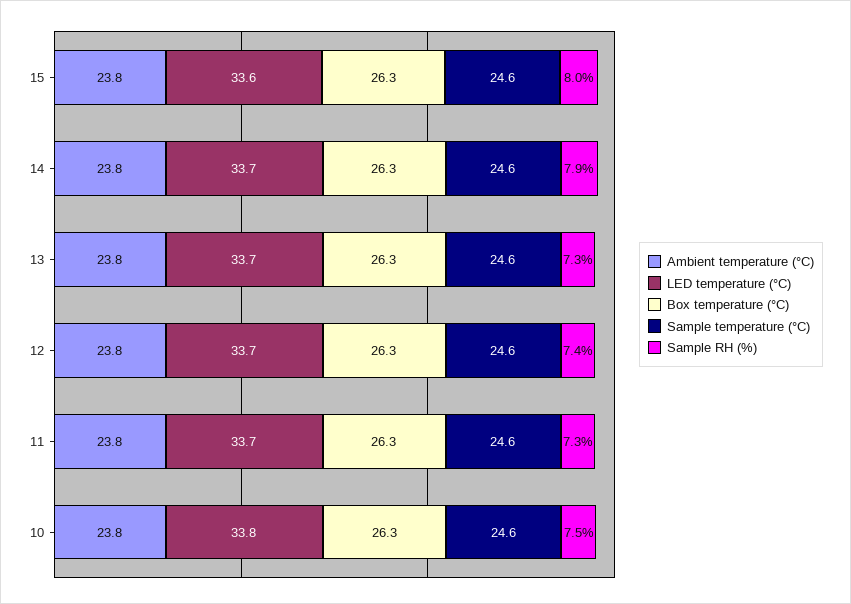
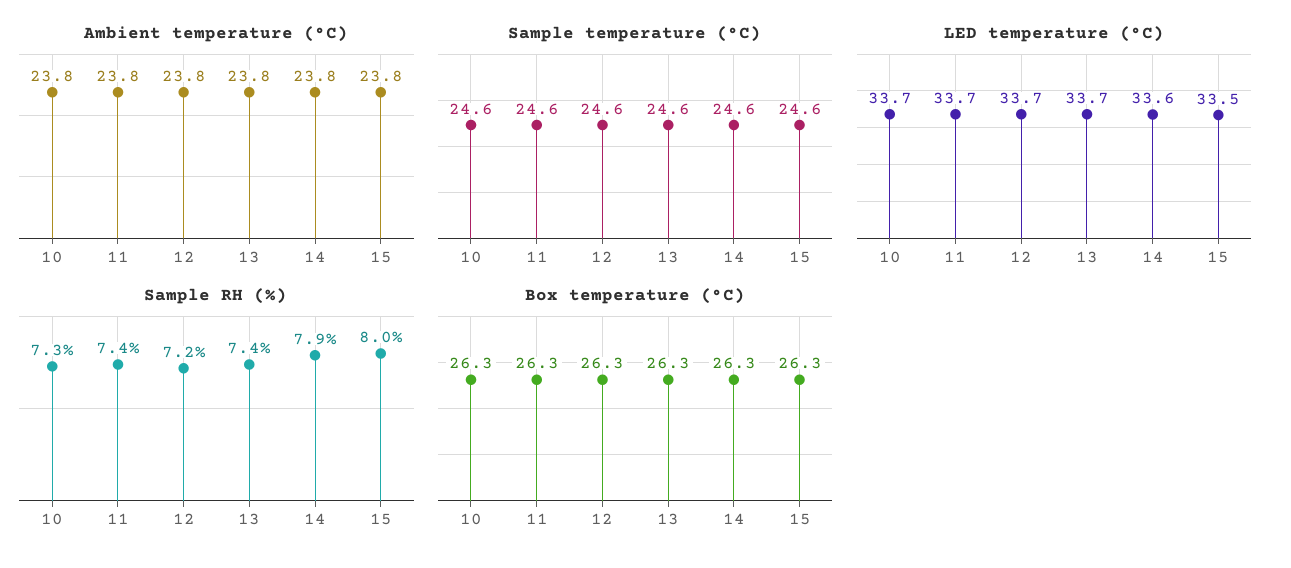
LED temperature (°C), 15: 33.6 -> 33.5
LED temperature (°C), 14: 33.7 -> 33.6
Sample RH (%), 13: 7.3 -> 7.4
Sample RH (%), 12: 7.4 -> 7.2
Sample RH (%), 11: 7.3 -> 7.4
LED temperature (°C), 10: 33.8 -> 33.7
Sample RH (%), 10: 7.5 -> 7.3

